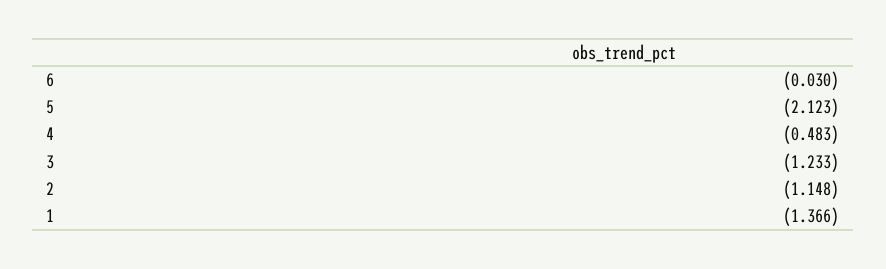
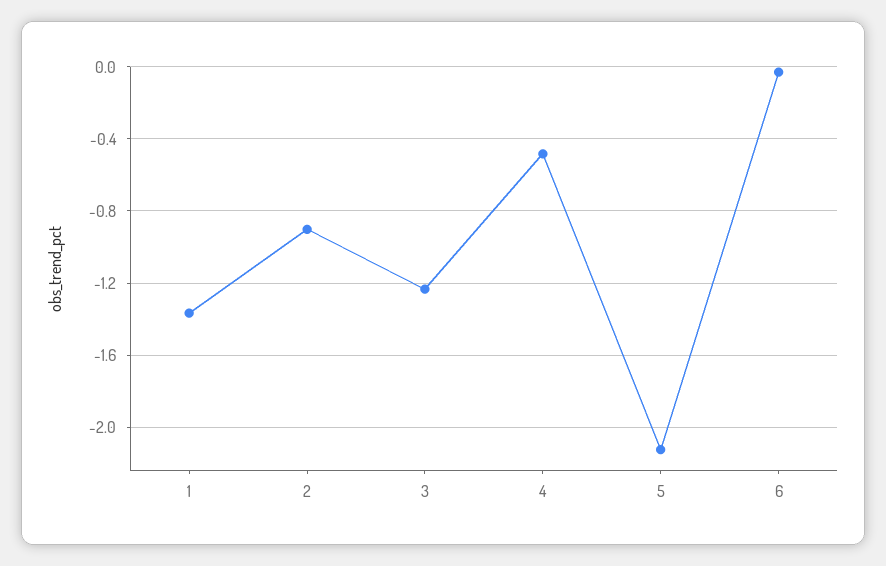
2: -1.148 -> -0.9

